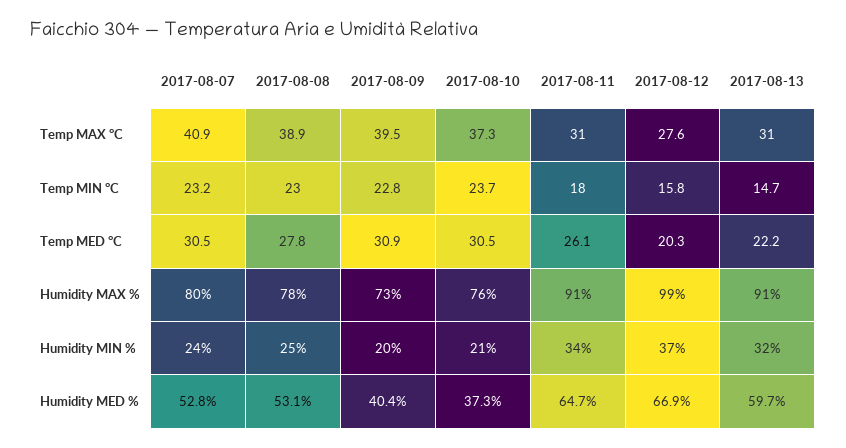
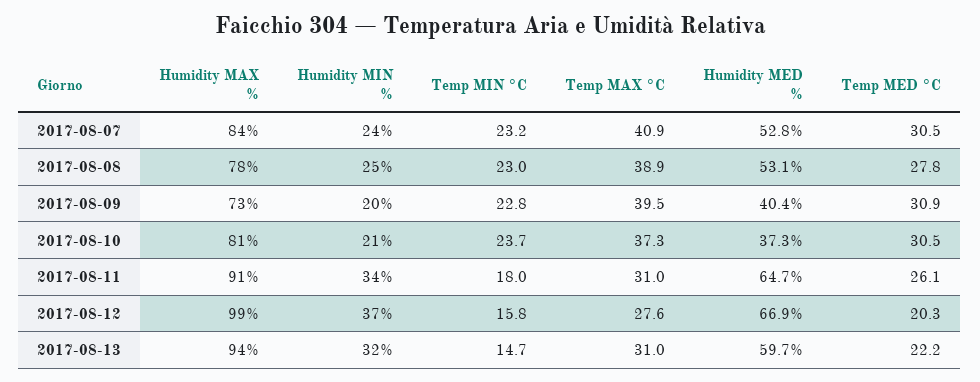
2017-08-07, Humidity MAX %: 80 -> 84
2017-08-10, Humidity MAX %: 76 -> 81
2017-08-13, Humidity MAX %: 91 -> 94

